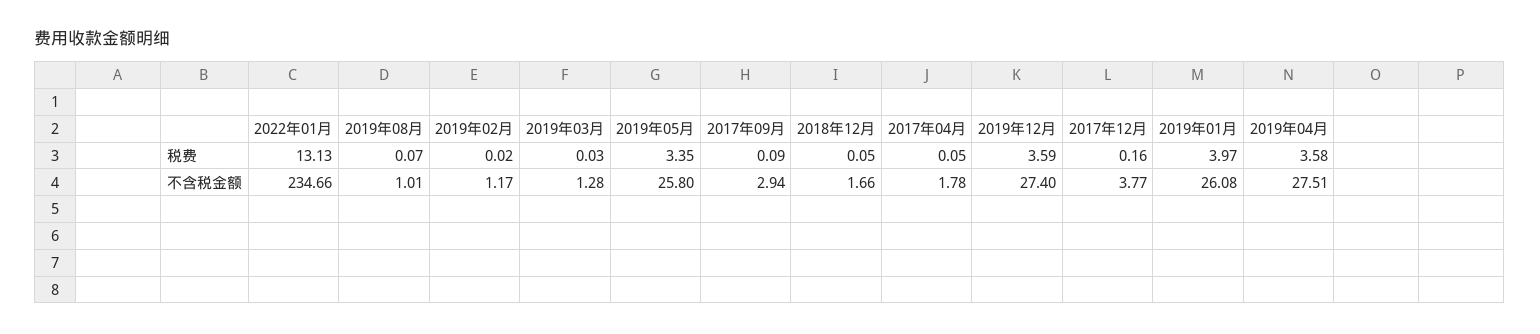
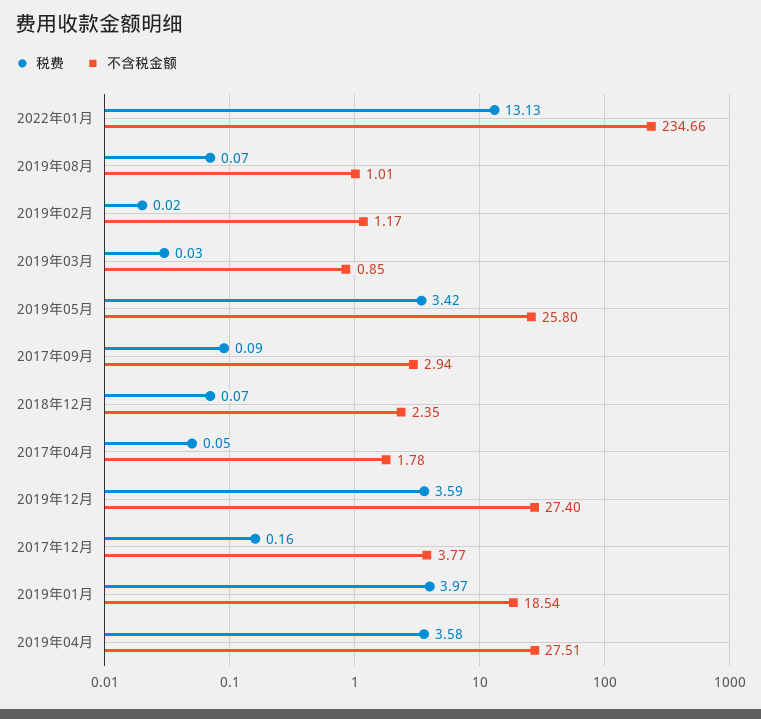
税费, 2019年05月: 3.35 -> 3.42
税费, 2018年12月: 0.05 -> 0.07
不含税金额, 2019年03月: 1.28 -> 0.85
不含税金额, 2018年12月: 1.66 -> 2.35
不含税金额, 2019年01月: 26.08 -> 18.54

